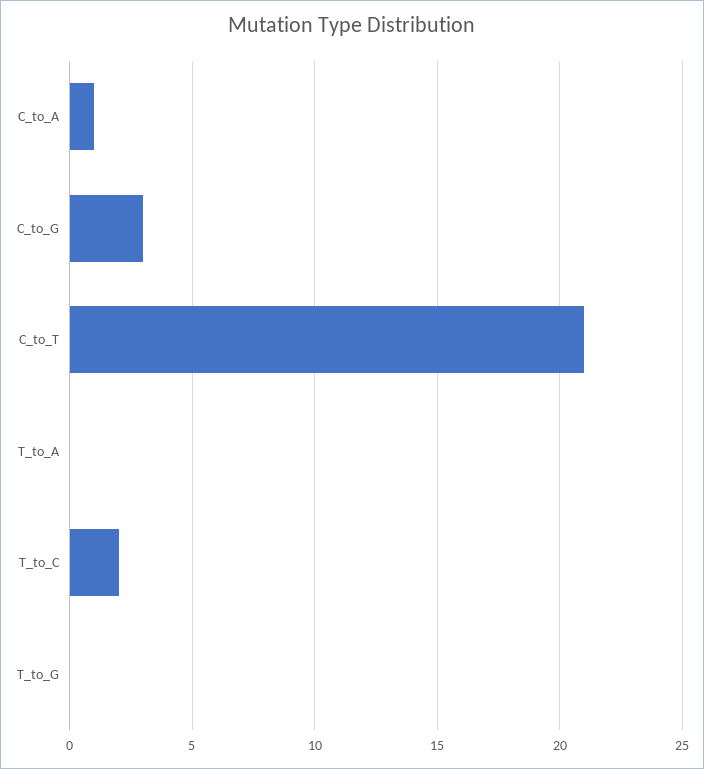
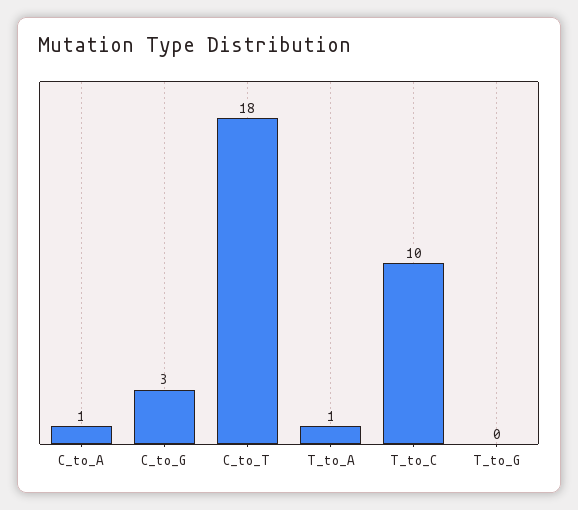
C_to_T: 21 -> 18
T_to_A: 0 -> 1
T_to_C: 2 -> 10

